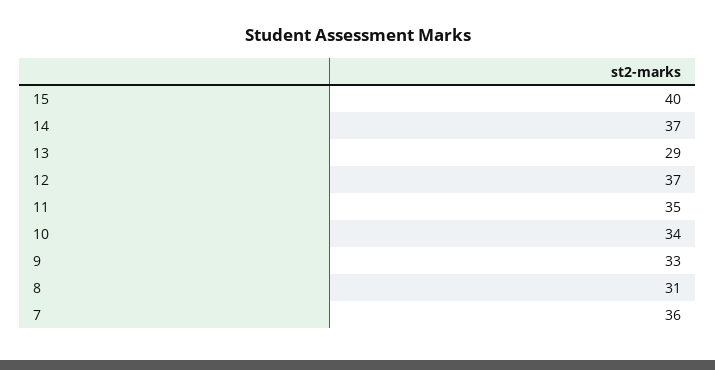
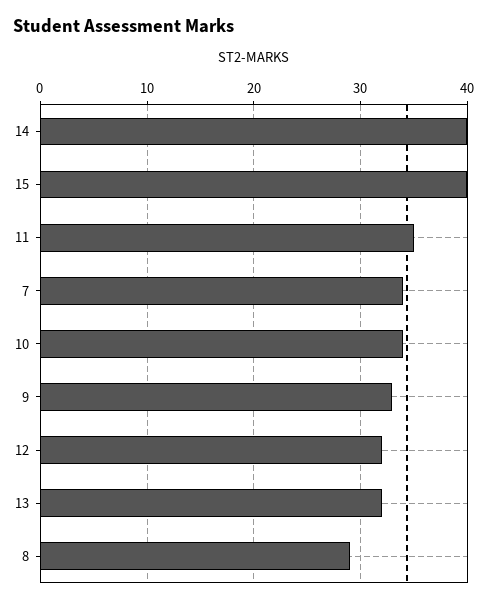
14: 37 -> 40
13: 29 -> 32
12: 37 -> 32
8: 31 -> 29
7: 36 -> 34

